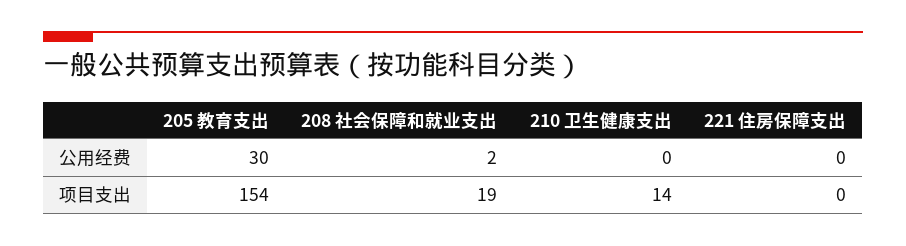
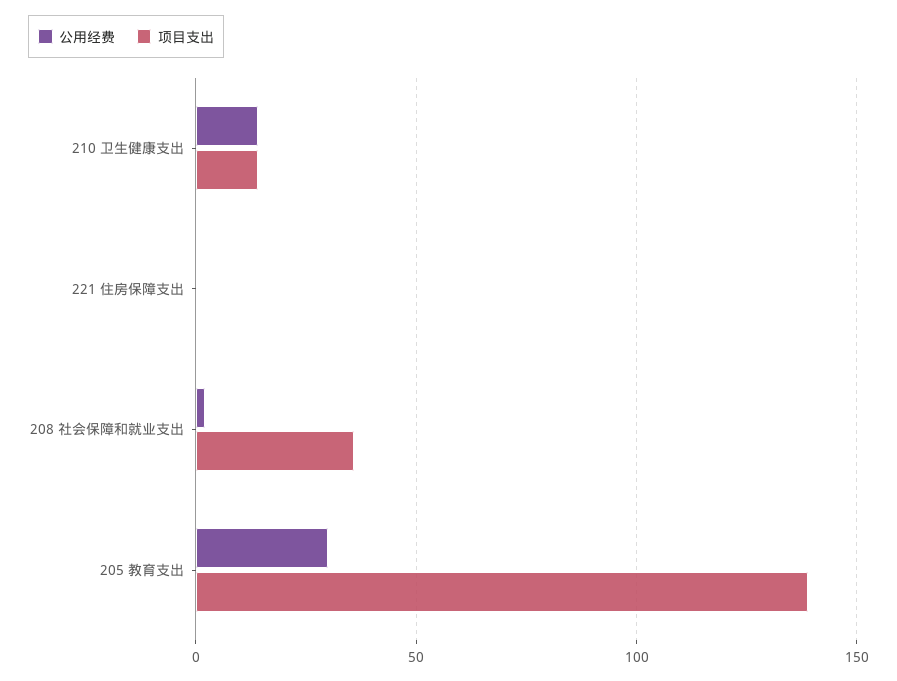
公用经费, 210 卫生健康支出: 0 -> 15
项目支出, 205 教育支出: 154 -> 140
项目支出, 208 社会保障和就业支出: 19 -> 35

